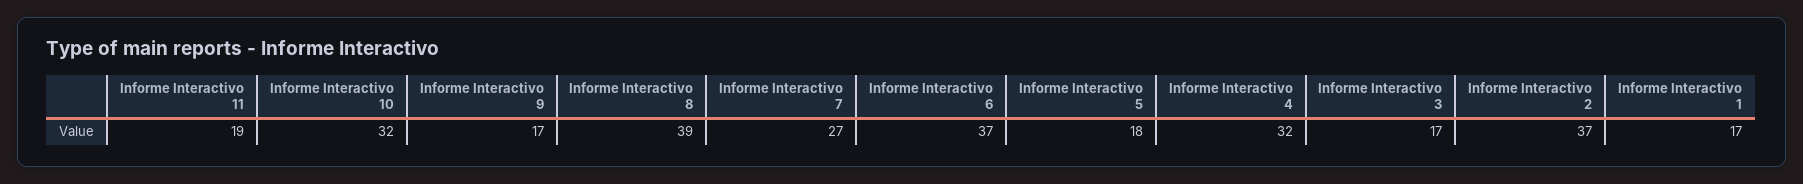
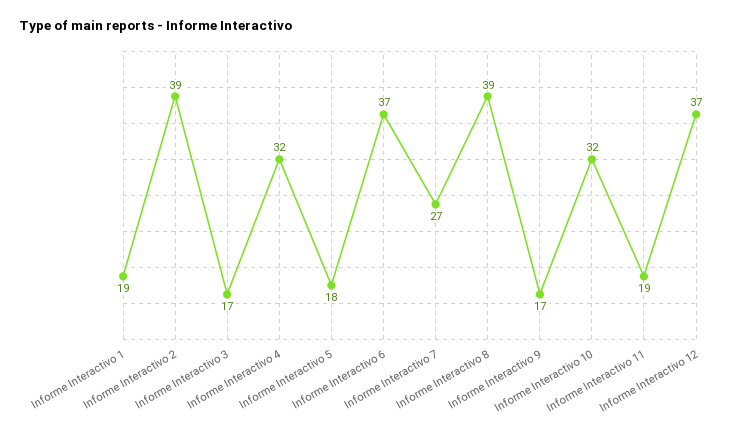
Informe Interactivo 2: 37 -> 39
Informe Interactivo 1: 17 -> 19
Informe Interactivo 12: none -> 37

